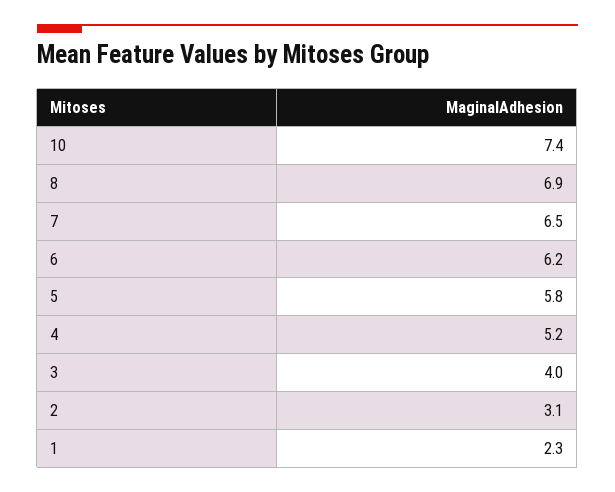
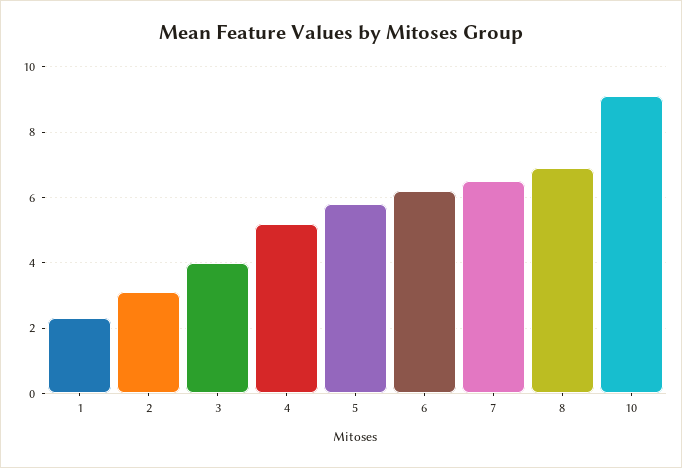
10: 7.4 -> 9

